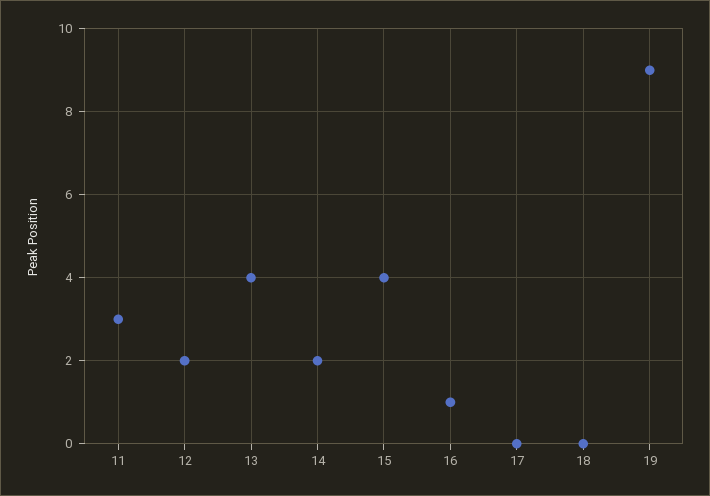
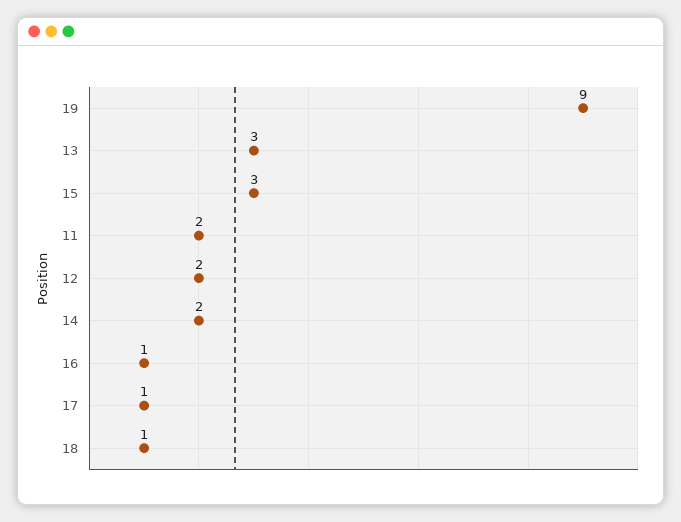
11: 3 -> 2
13: 4 -> 3
15: 4 -> 3
17: 0 -> 1
18: 0 -> 1

